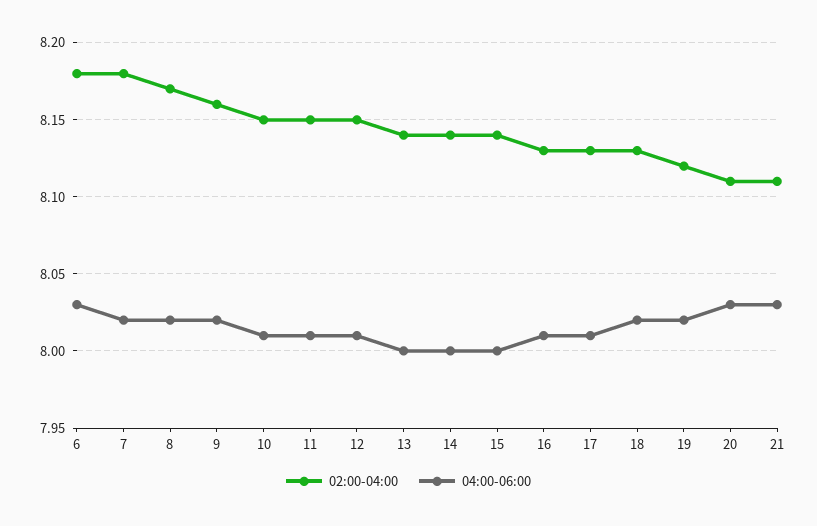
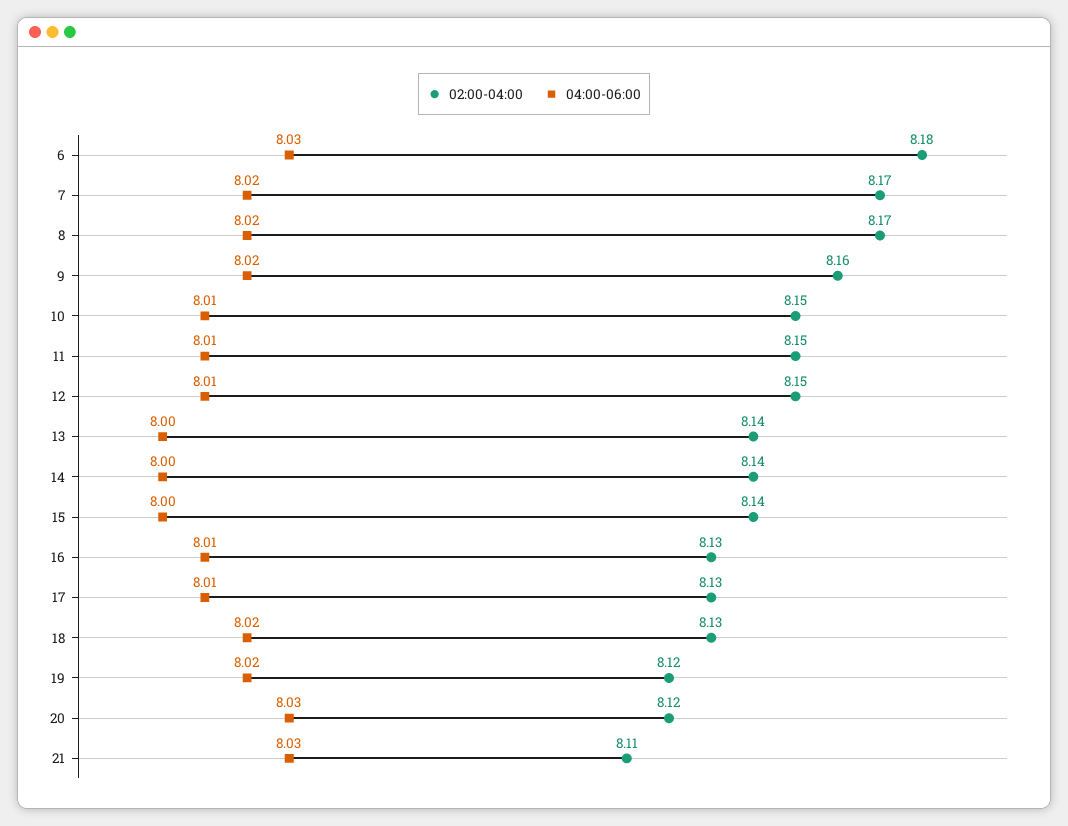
02:00-04:00, 7: 8.18 -> 8.17
02:00-04:00, 20: 8.11 -> 8.12

